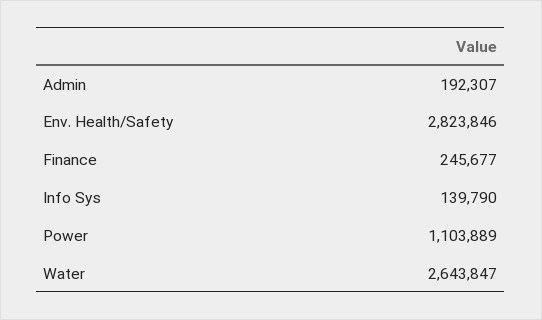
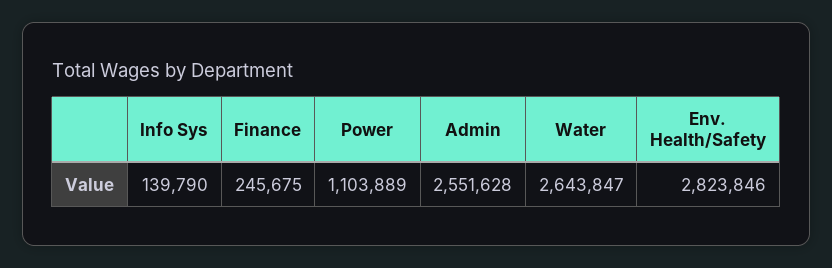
Admin: 192307 -> 2551628
Finance: 245677 -> 245675

